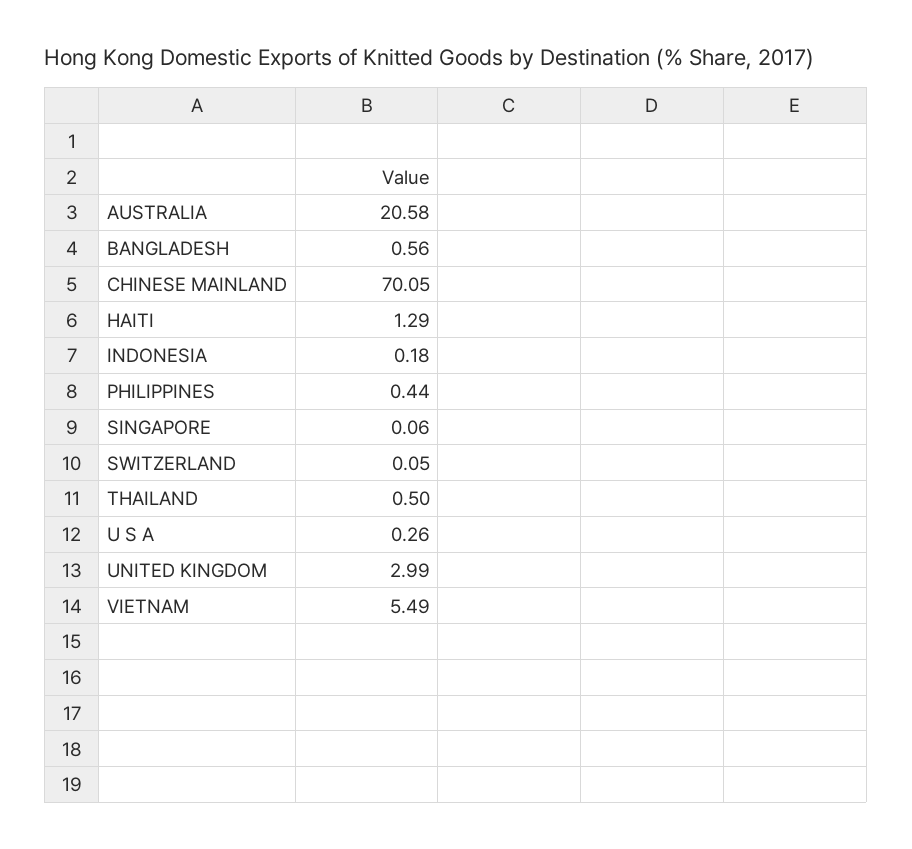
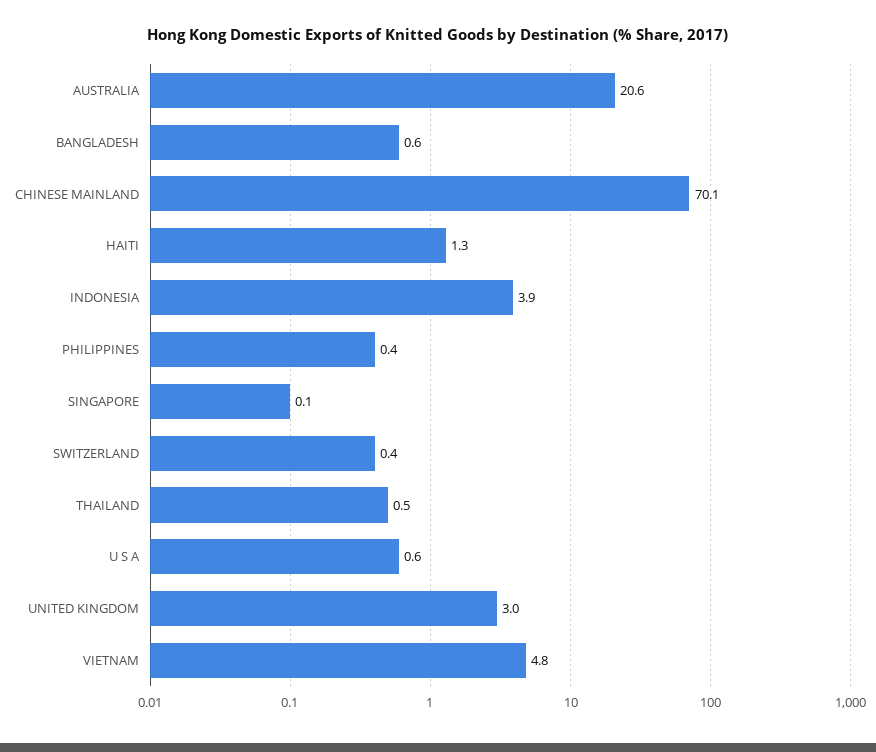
INDONESIA: 0.18 -> 3.9
SWITZERLAND: 0.05 -> 0.4
U S A: 0.26 -> 0.6
VIETNAM: 5.49 -> 4.8

